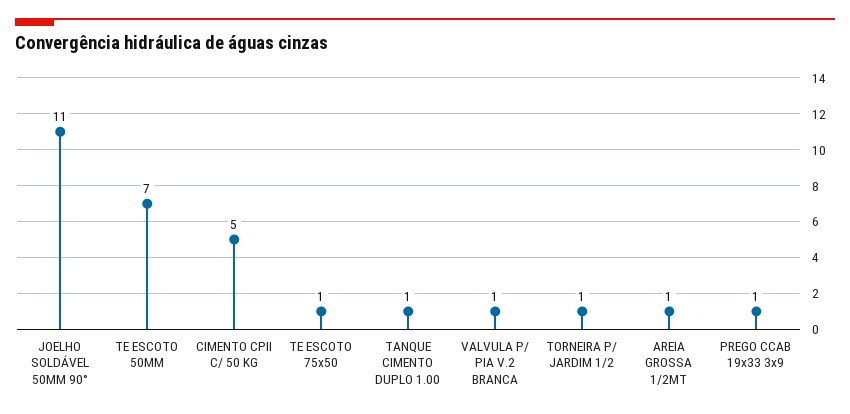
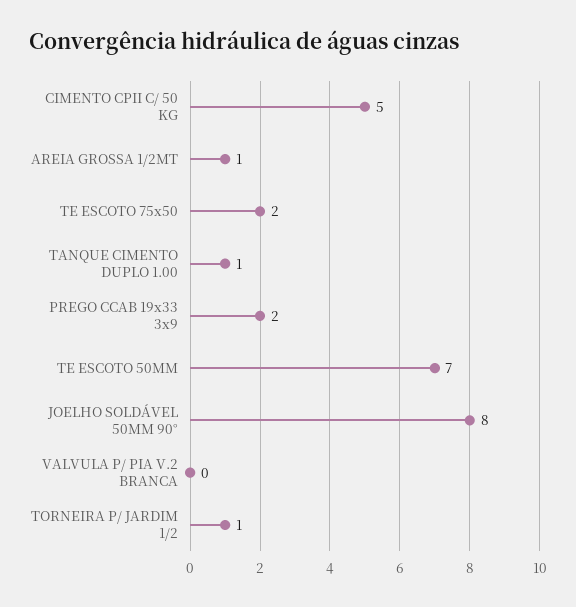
JOELHO SOLDÁVEL 50MM 90°: 11 -> 8
TE ESCOTO 75x50: 1 -> 2
VALVULA P/ PIA V.2 BRANCA: 1 -> 0
PREGO CCAB 19x33 3x9: 1 -> 2

